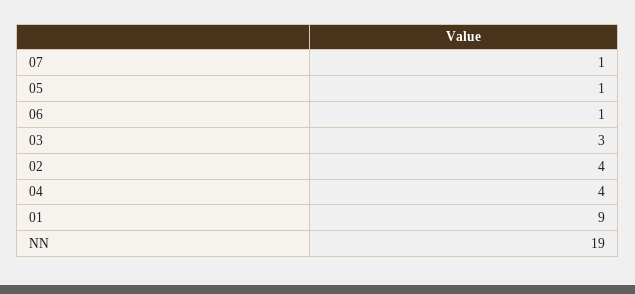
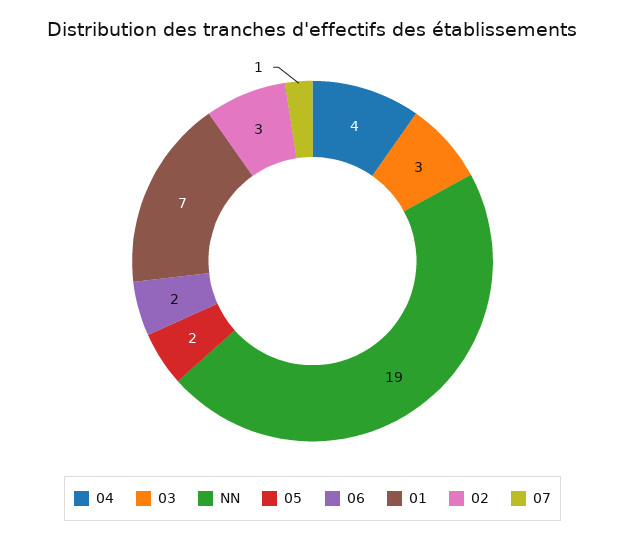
05: 1 -> 2
06: 1 -> 2
02: 4 -> 3
01: 9 -> 7

